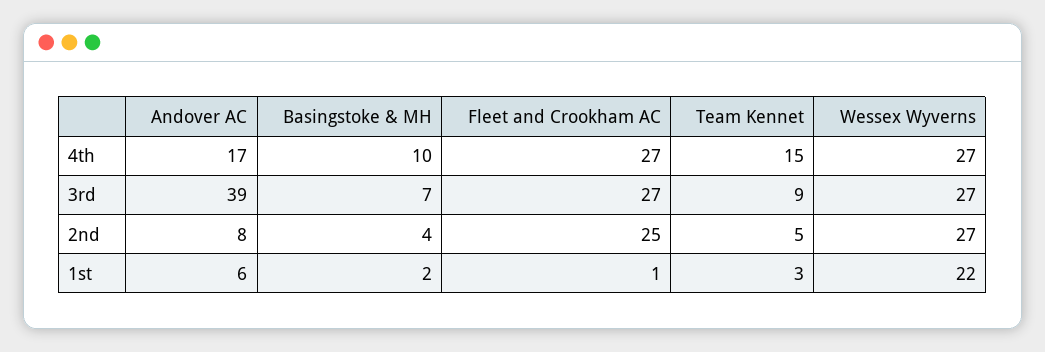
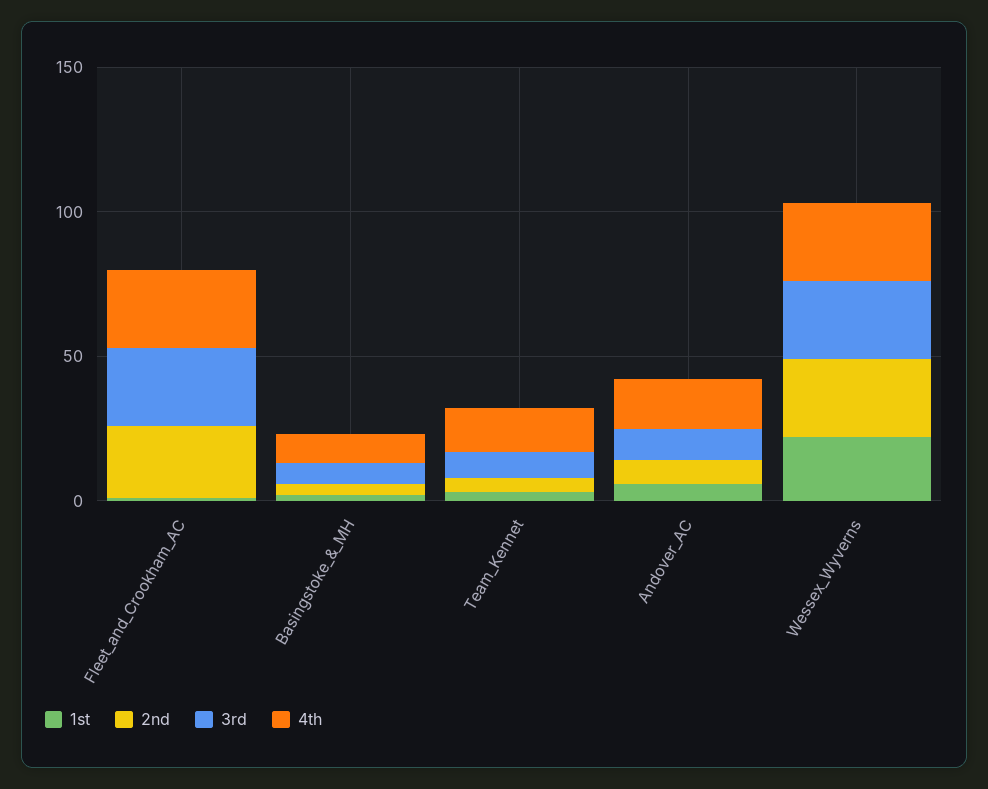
3rd, Andover AC: 39 -> 10

